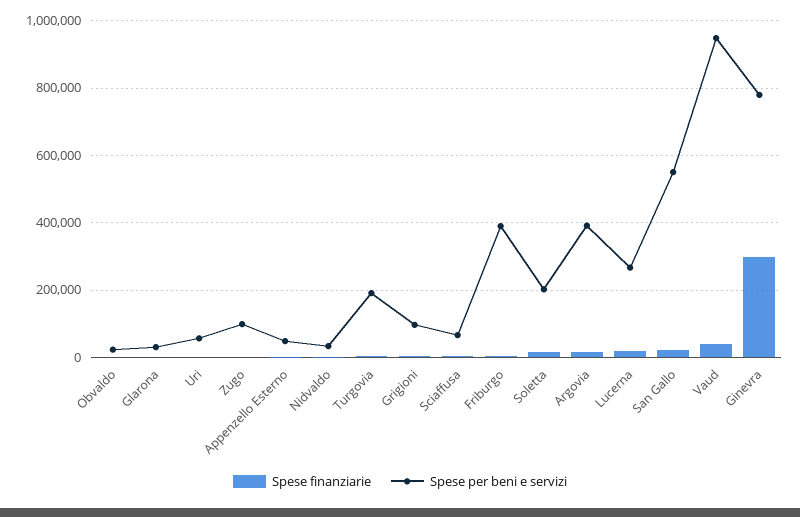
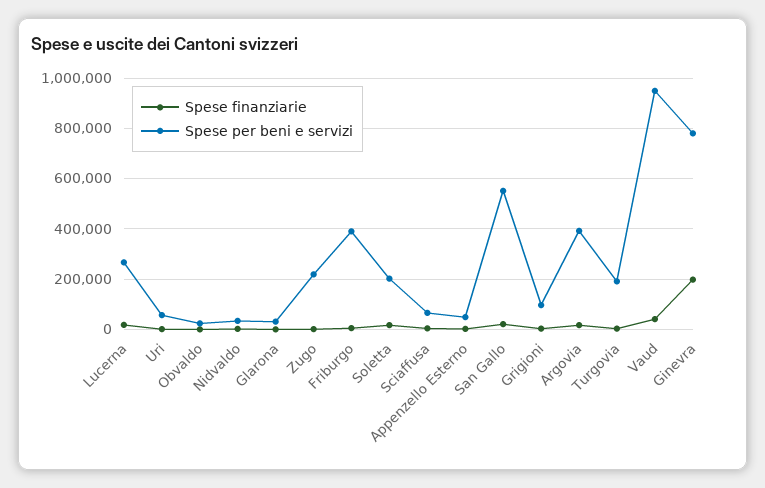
Spese per beni e servizi, Zugo: 100000 -> 225000
Spese finanziarie, Ginevra: 300000 -> 200000

